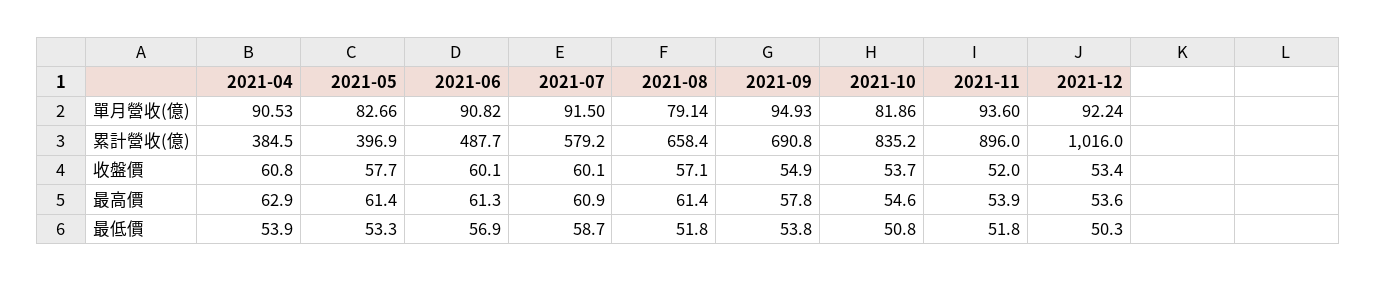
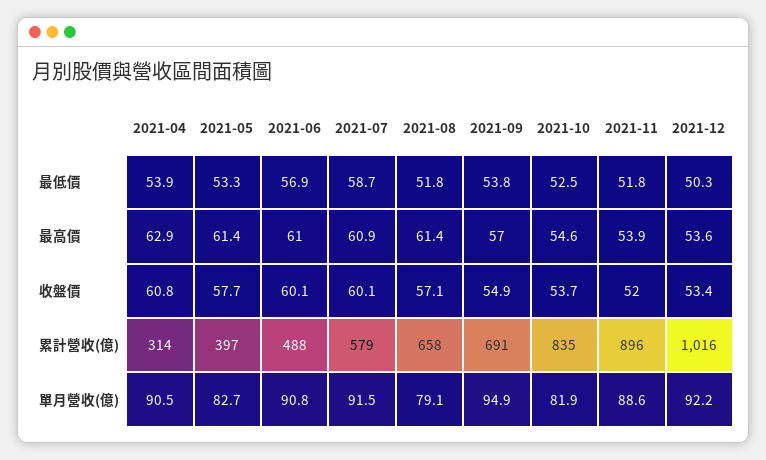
2021-11, 單月營收(億): 93.6 -> 88.6
2021-04, 累計營收(億): 384.5 -> 314
2021-06, 最高價: 61.3 -> 61
2021-09, 最高價: 57.8 -> 57
2021-10, 最低價: 50.8 -> 52.5

